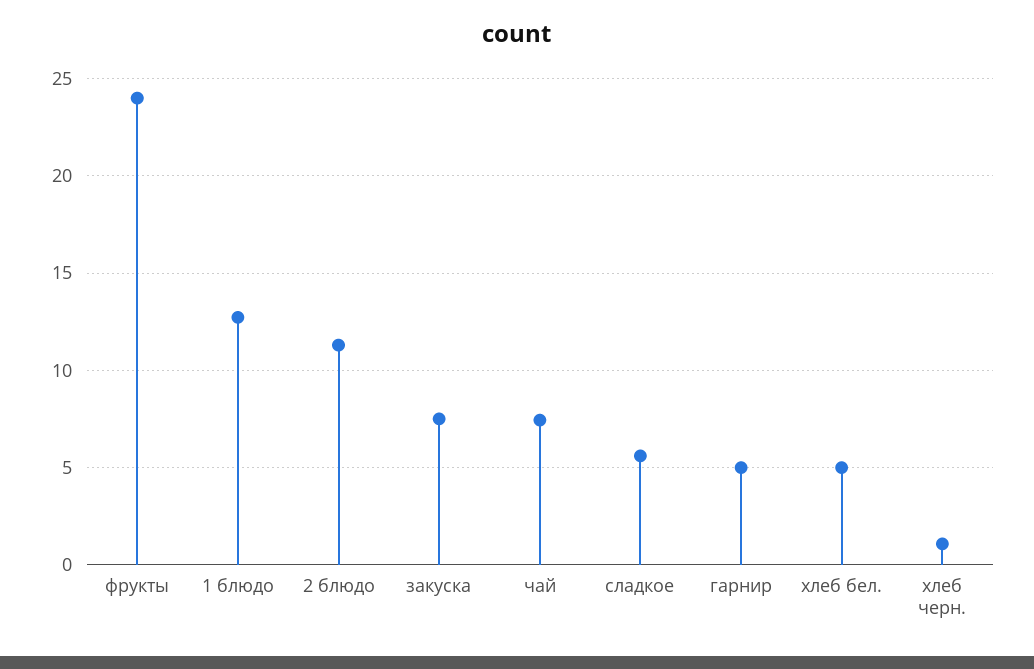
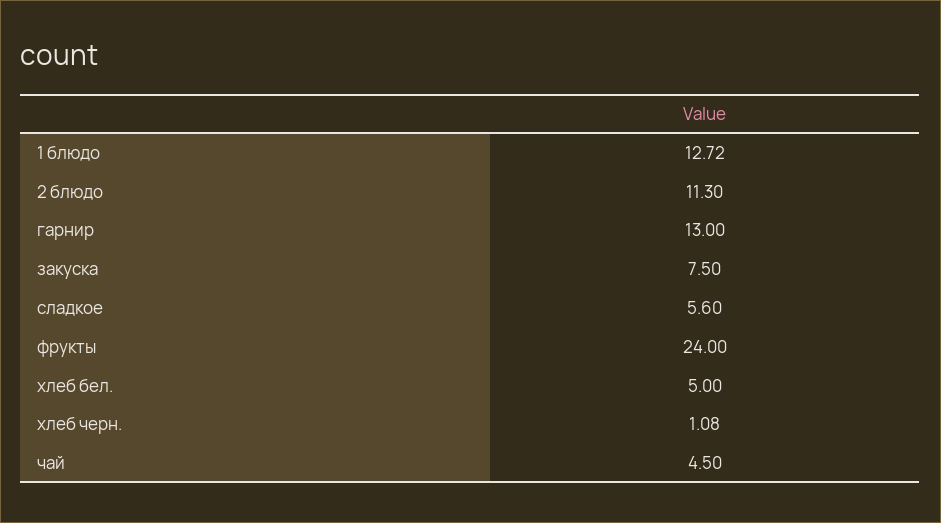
чай: 7.5 -> 4.5
гарнир: 5 -> 13

